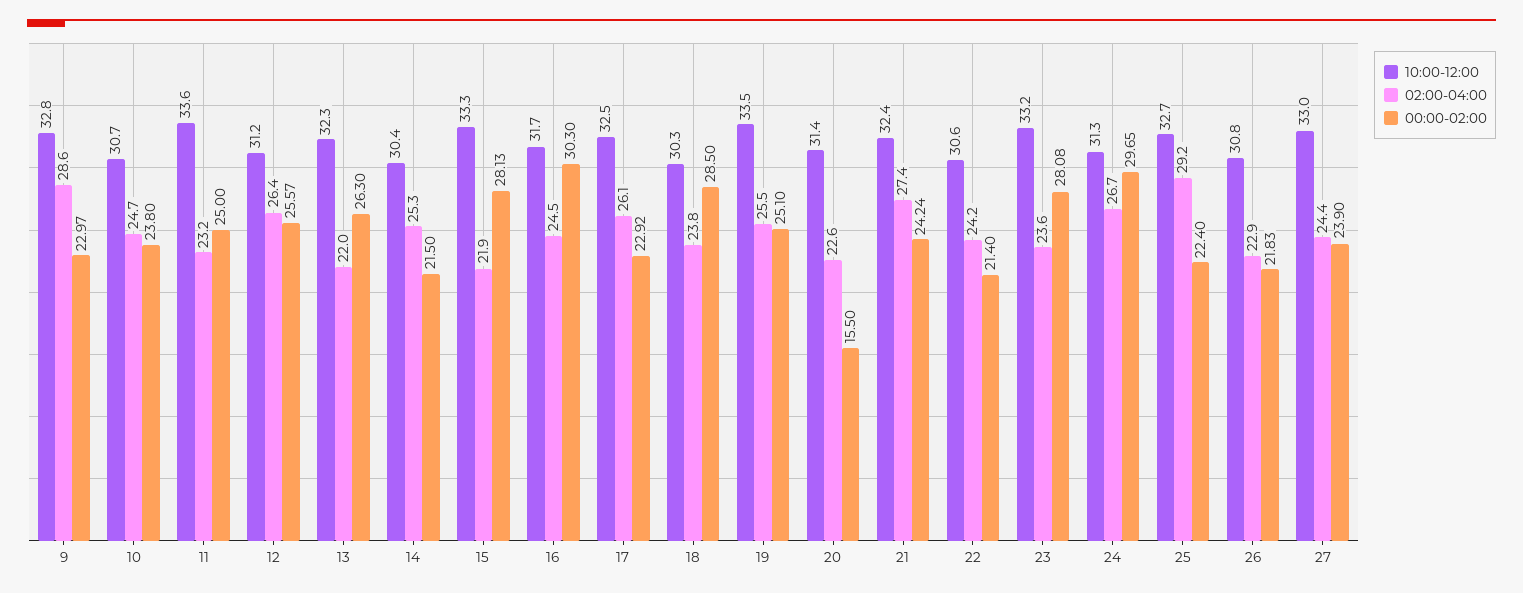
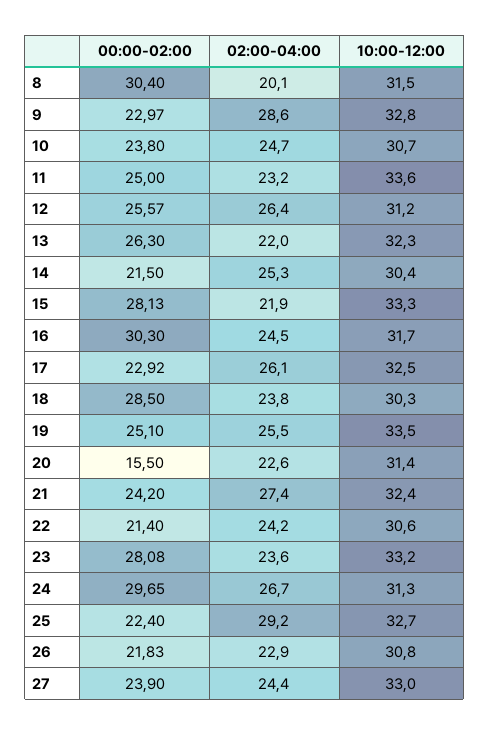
00:00-02:00, 21: 24.24 -> 24.2
00:00-02:00, 8: none -> 30.4
02:00-04:00, 8: none -> 20.1
10:00-12:00, 8: none -> 31.5

